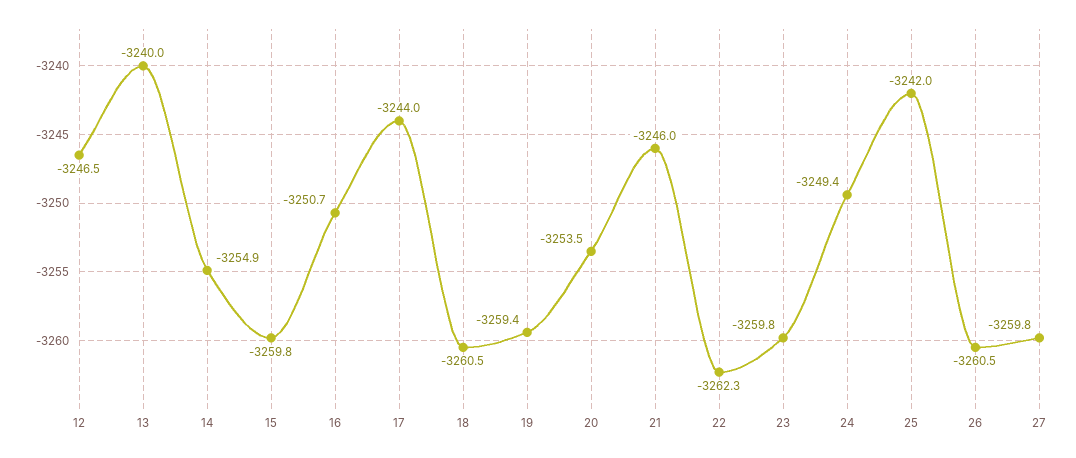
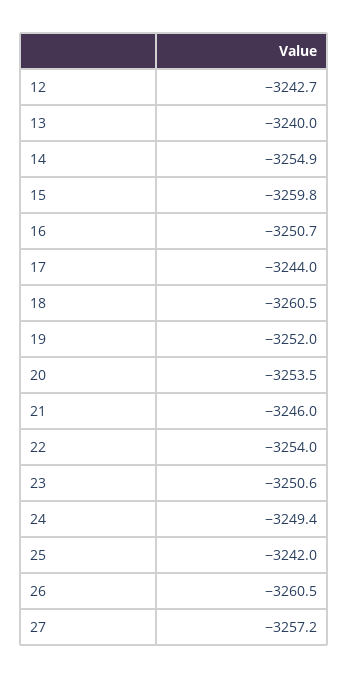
12: -3246.5 -> -3242.7
19: -3259.4 -> -3252
22: -3262.3 -> -3254
23: -3259.8 -> -3250.6
27: -3259.8 -> -3257.2

